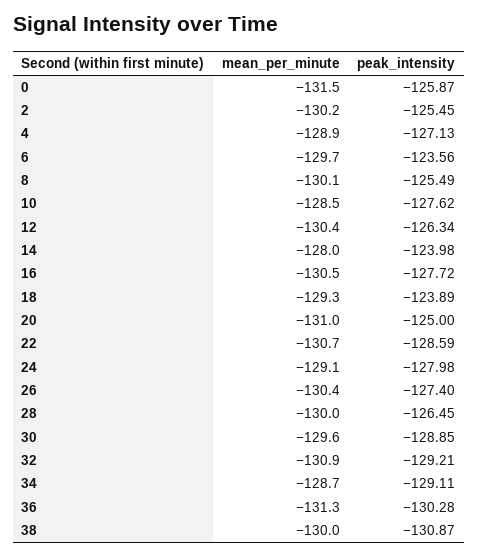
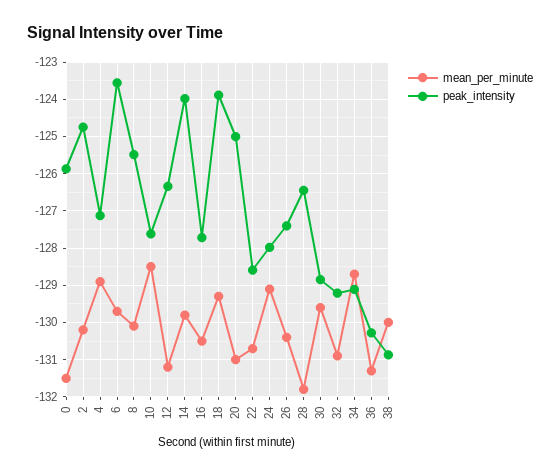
peak_intensity, 2: -125.45 -> -124.8
mean_per_minute, 12: -130.4 -> -131.2
mean_per_minute, 14: -128 -> -129.8
mean_per_minute, 28: -130 -> -131.8

